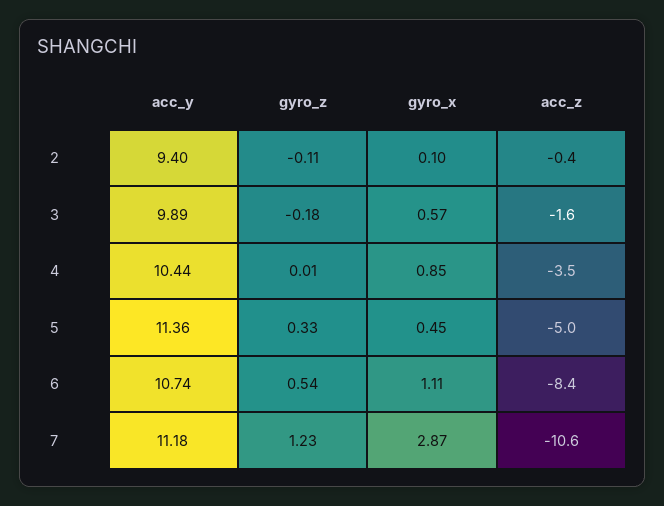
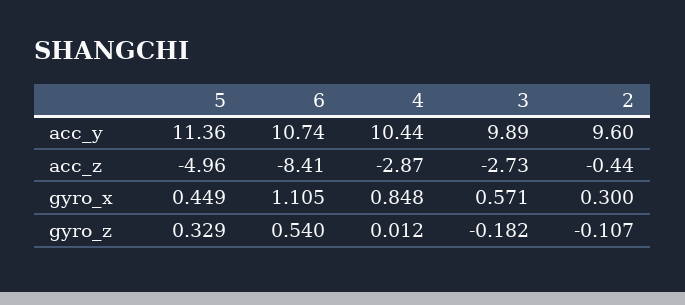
acc_y, 2: 9.4 -> 9.6
gyro_x, 2: 0.1 -> 0.3
acc_z, 3: -1.6 -> -2.73
acc_z, 4: -3.5 -> -2.87
acc_y, 7: 11.18 -> none
gyro_z, 7: 1.23 -> none
gyro_x, 7: 2.87 -> none
acc_z, 7: -10.6 -> none

